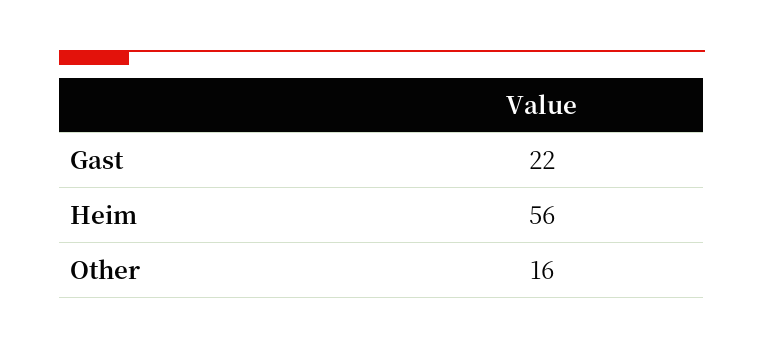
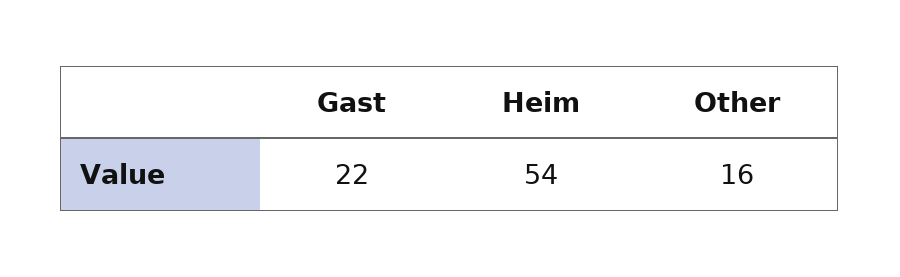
Heim: 56 -> 54

